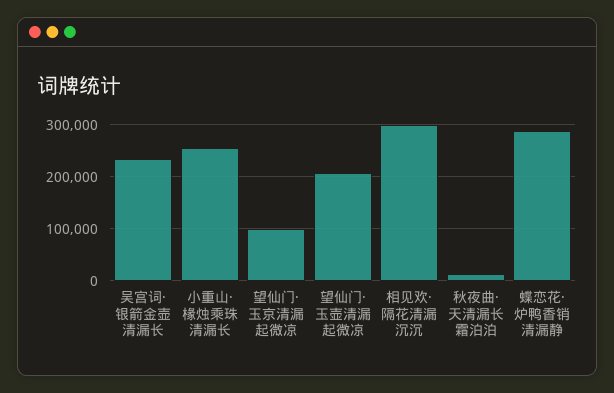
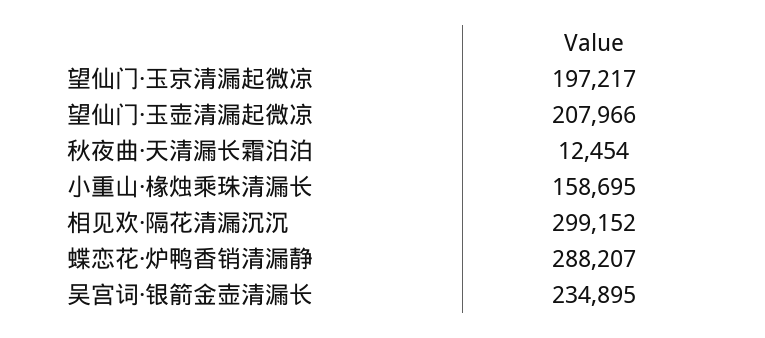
小重山·椽烛乘珠清漏长: 260000 -> 158695
望仙门·玉京清漏起微凉: 100000 -> 197217

